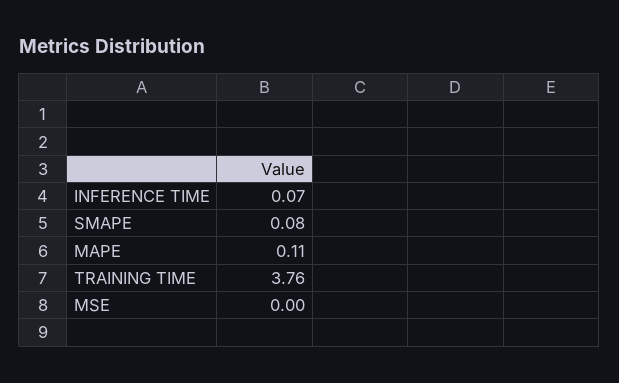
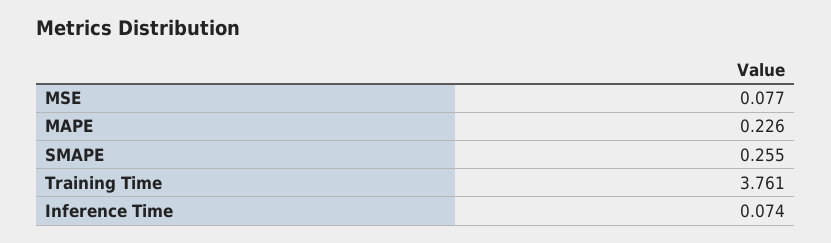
SMAPE: 0.08 -> 0.255
MAPE: 0.11 -> 0.226
MSE: 0 -> 0.077

